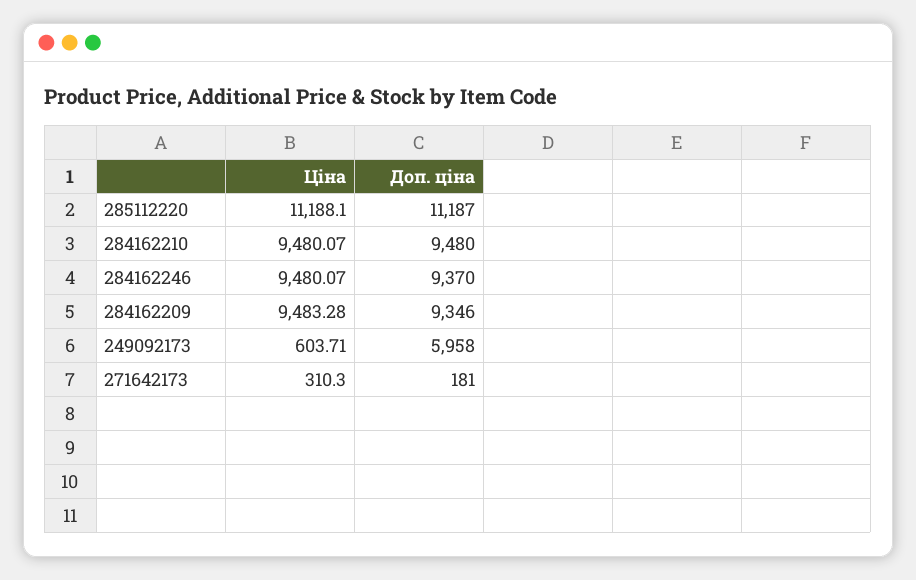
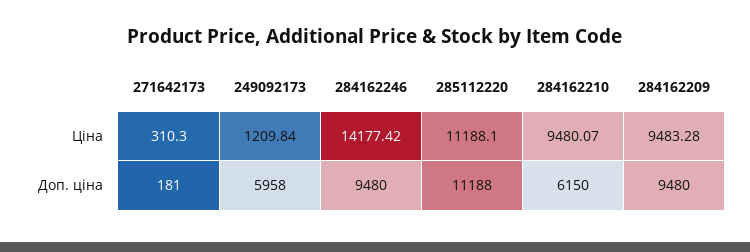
Доп. ціна, 285112220: 11187 -> 11188
Доп. ціна, 284162210: 9480 -> 6150
Ціна, 284162246: 9480.07 -> 14177.42
Доп. ціна, 284162246: 9370 -> 9480
Доп. ціна, 284162209: 9346 -> 9480
Ціна, 249092173: 603.71 -> 1209.84

